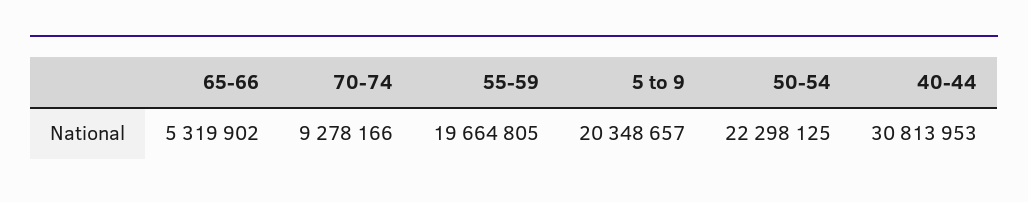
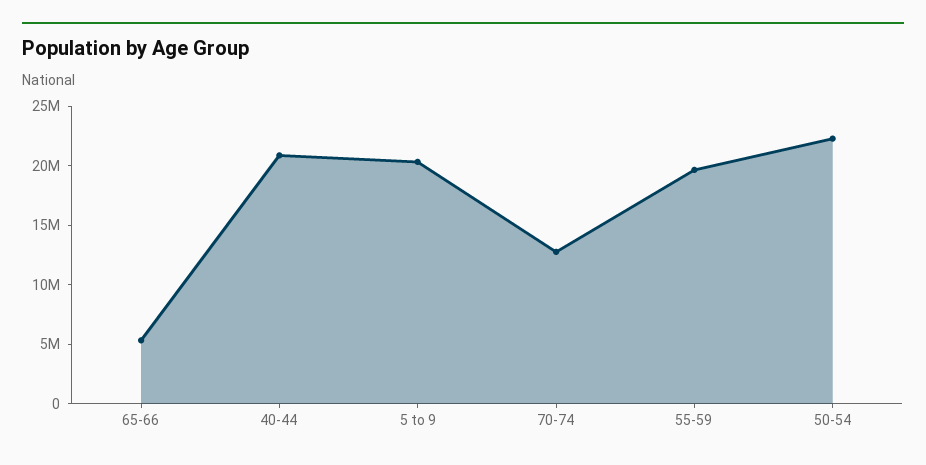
70-74: 9278166 -> 13000000
40-44: 30813953 -> 21000000

